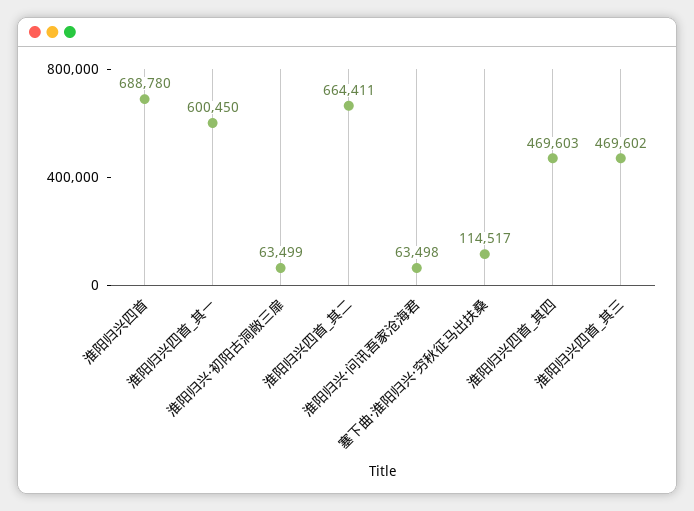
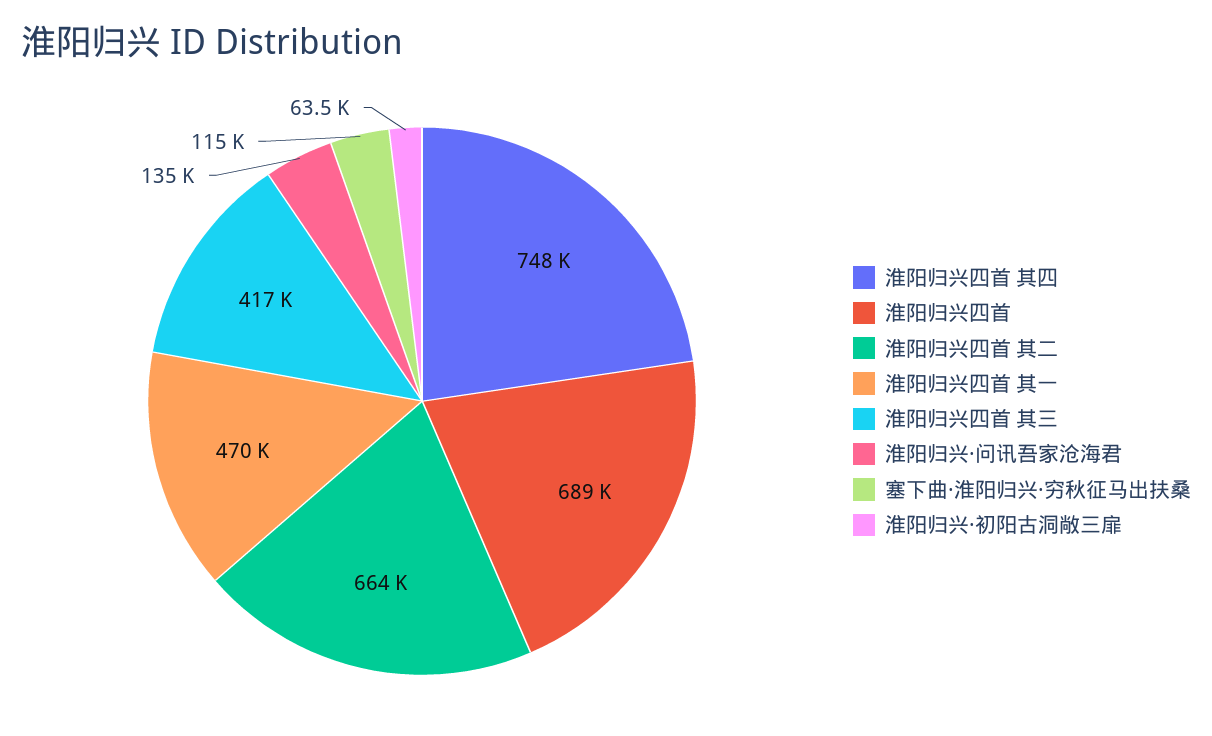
淮阳归兴四首_其一: 600450 -> 470000
淮阳归兴·问讯吾家沧海君: 63498 -> 135000
淮阳归兴四首_其四: 469603 -> 748000
淮阳归兴四首_其三: 469602 -> 417000

